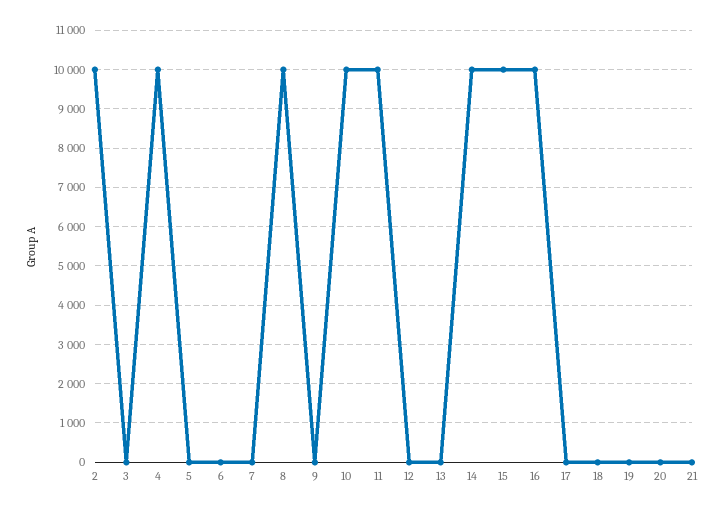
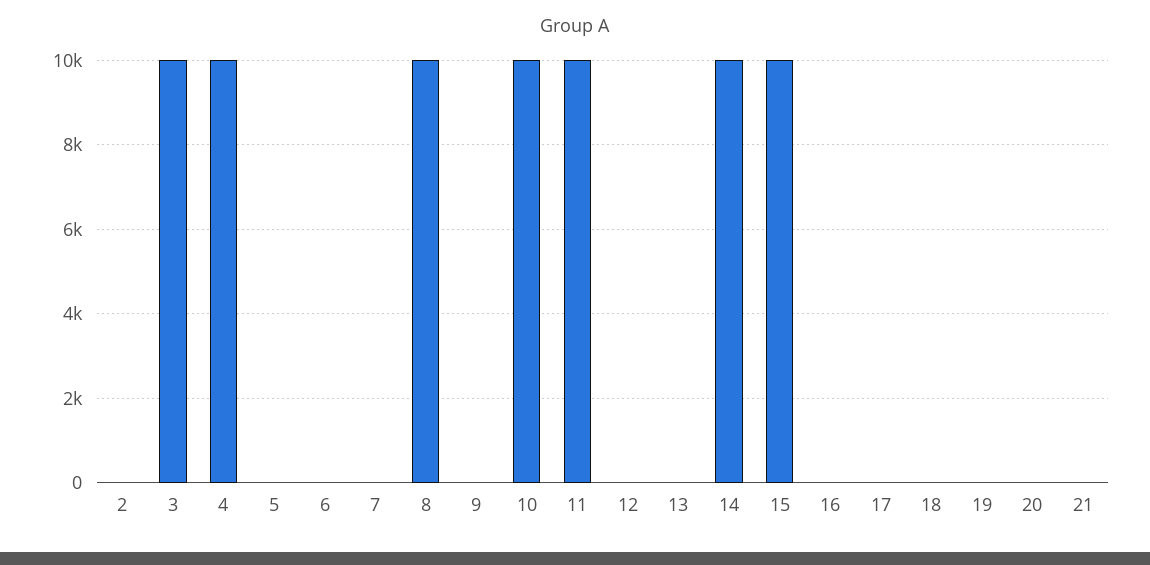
2: 10000 -> 0
3: 0 -> 10000
16: 10000 -> 0

